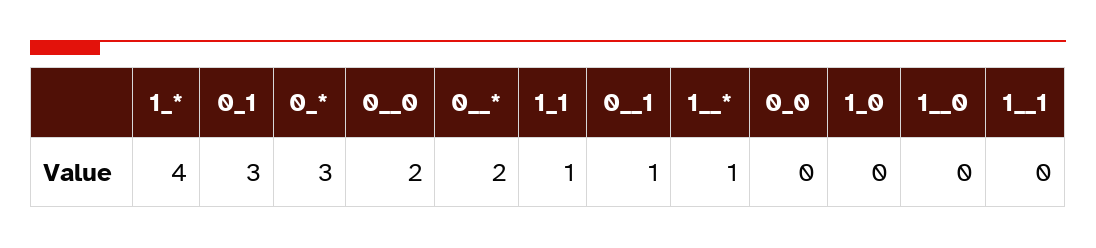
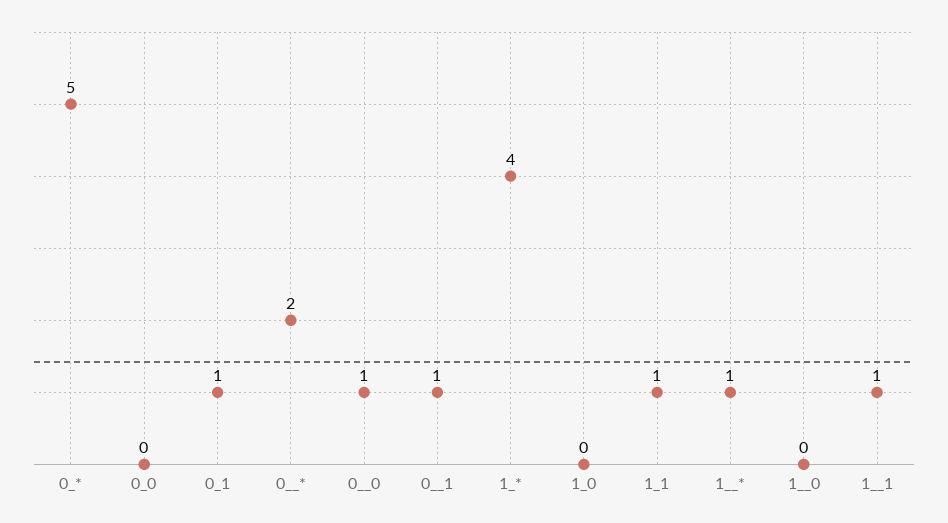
0_1: 3 -> 1
0_*: 3 -> 5
0__0: 2 -> 1
1__1: 0 -> 1

